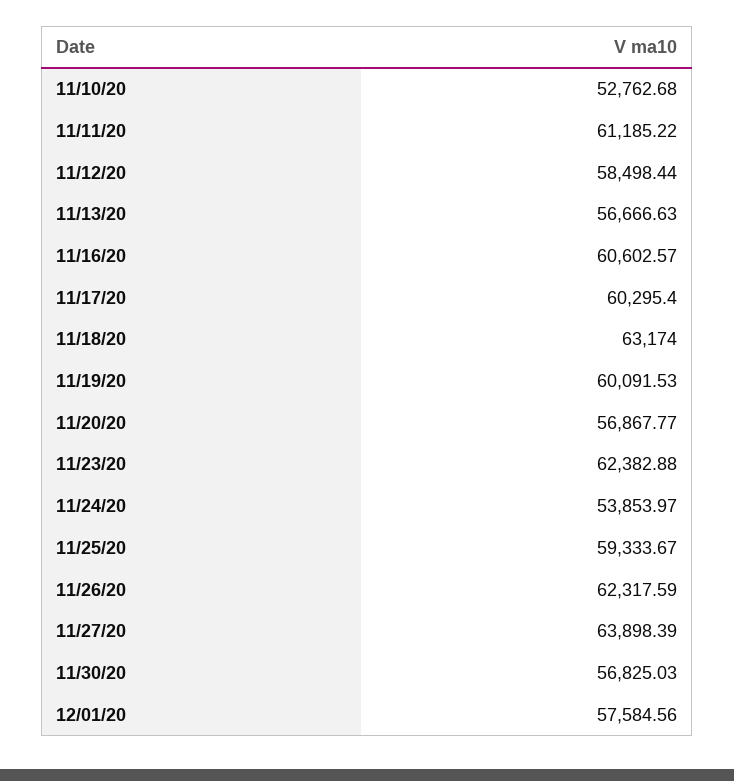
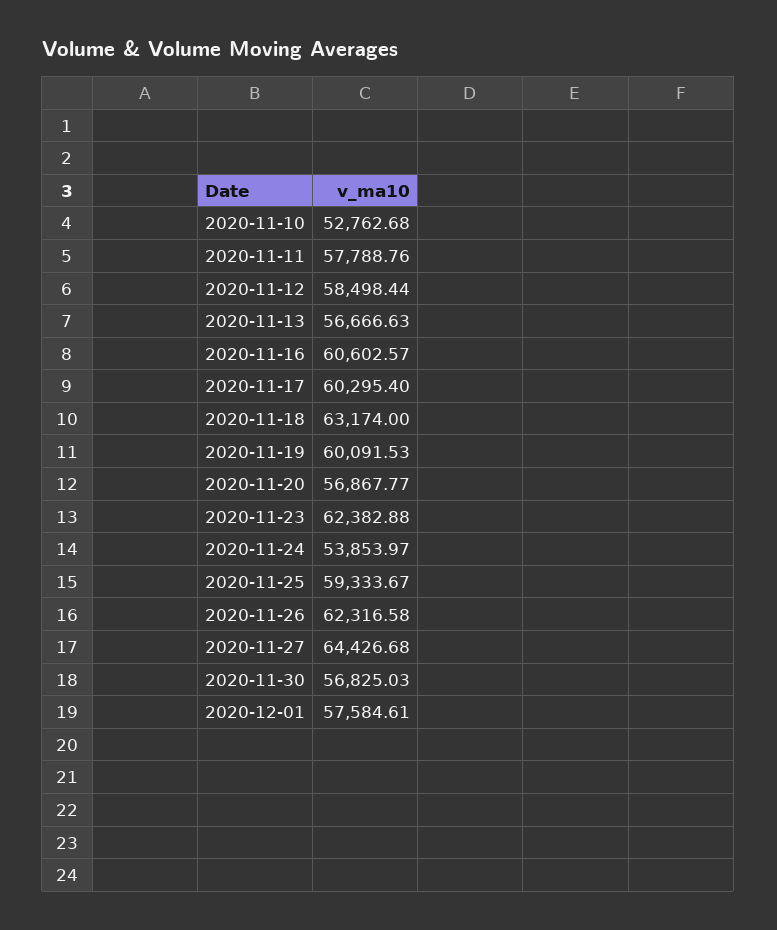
11/11/20: 61185.22 -> 57788.76
11/26/20: 62317.59 -> 62316.58
11/27/20: 63898.39 -> 64426.68
12/01/20: 57584.56 -> 57584.61

